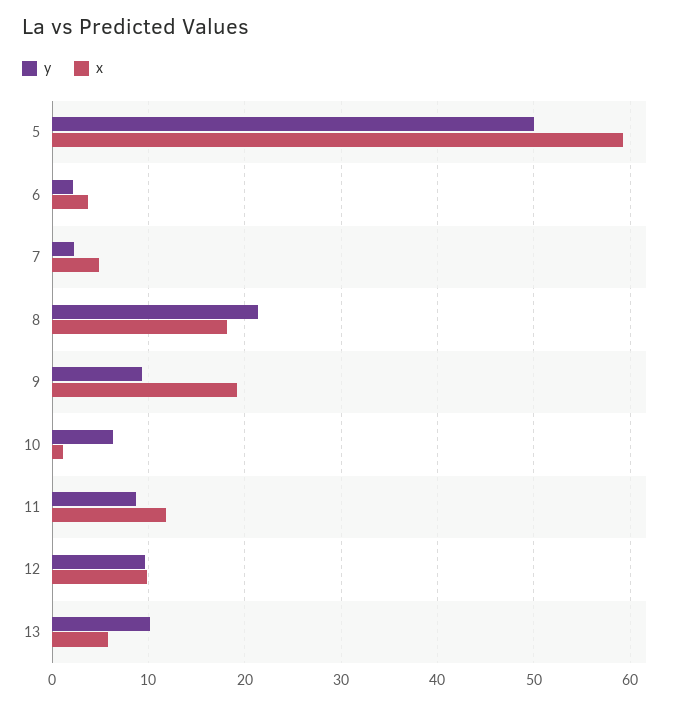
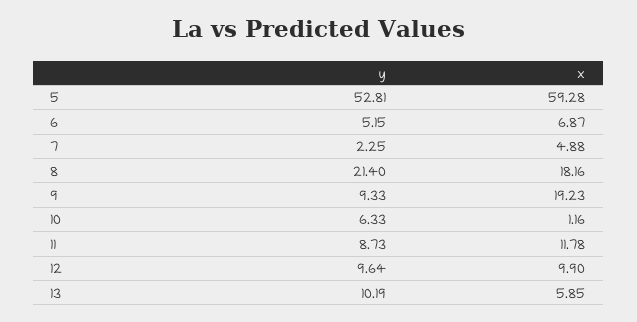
y, 5: 50 -> 52.81
y, 6: 2 -> 5.15
x, 6: 4 -> 6.87

